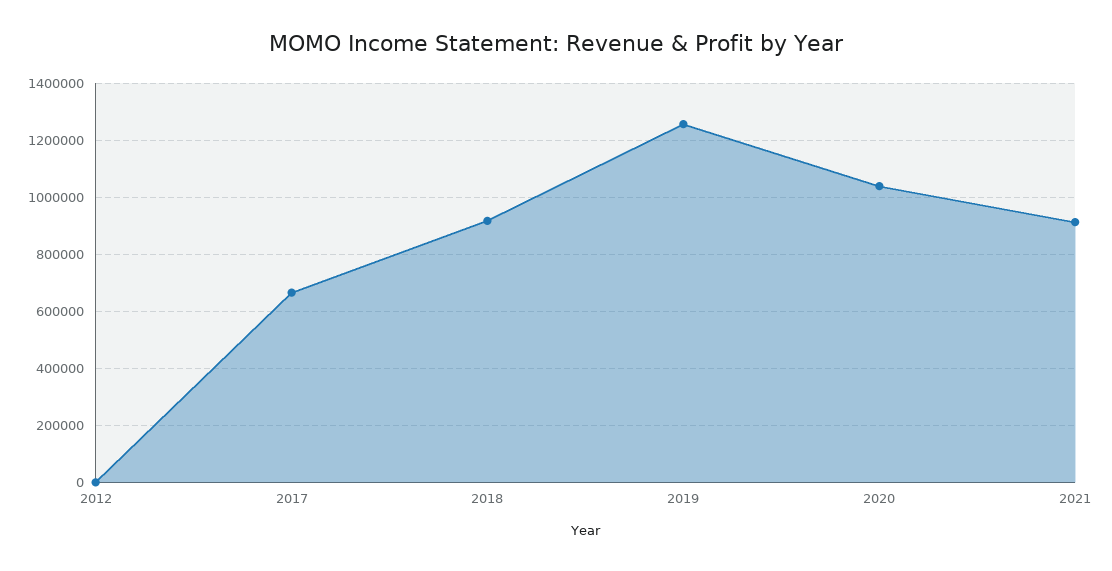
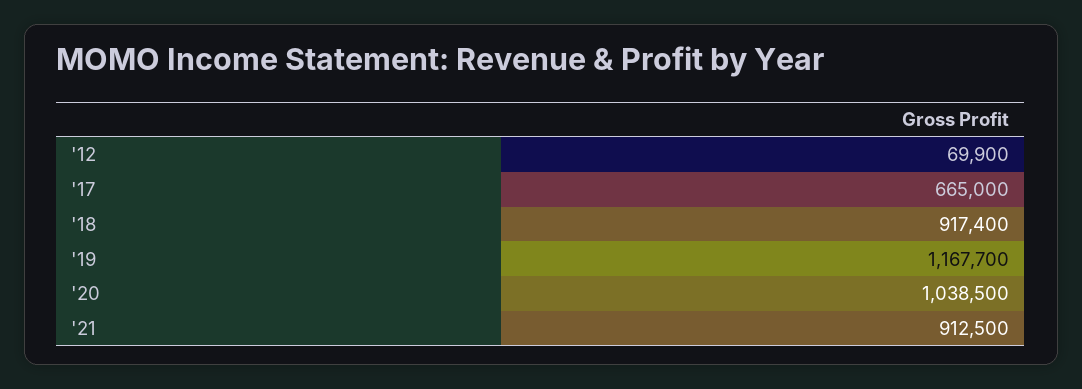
2012: 0 -> 69900
2019: 1250000 -> 1167700

